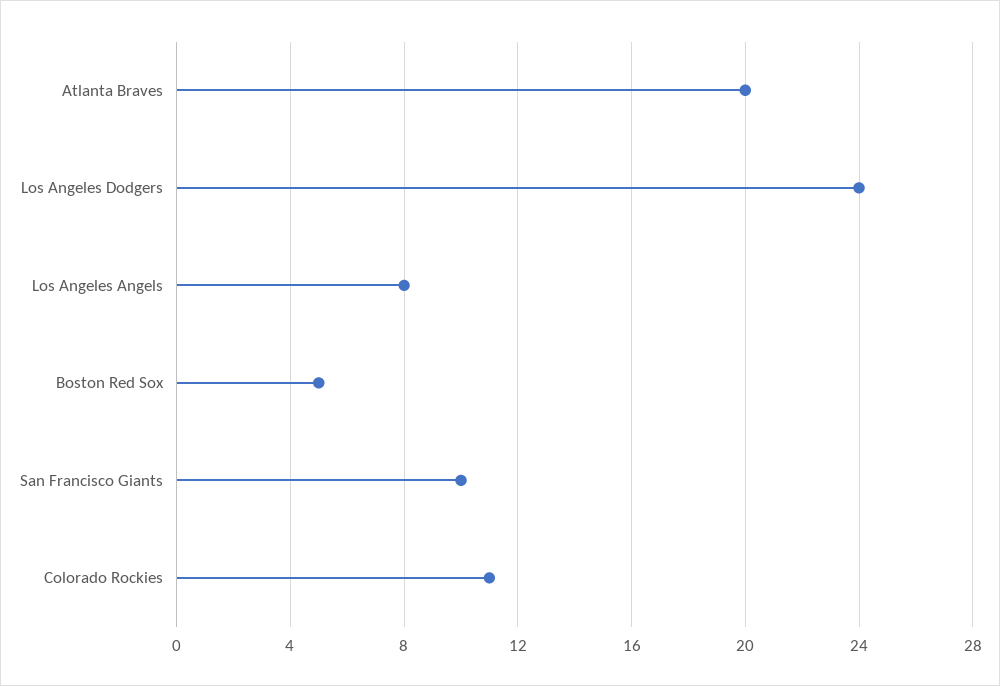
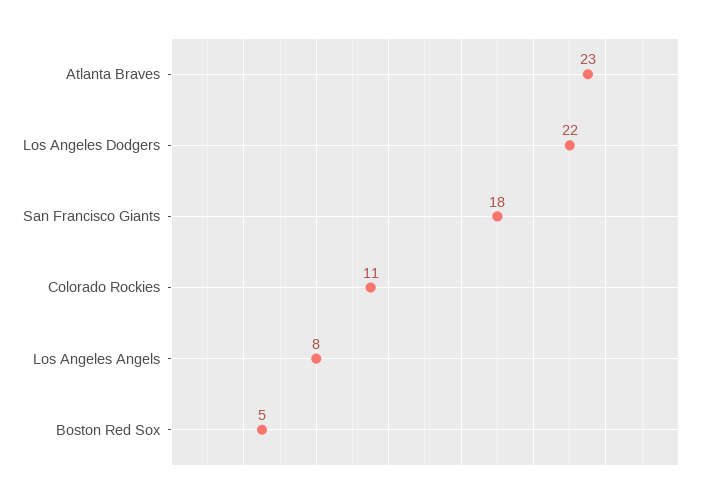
Atlanta Braves: 20 -> 23
Los Angeles Dodgers: 24 -> 22
San Francisco Giants: 10 -> 18

